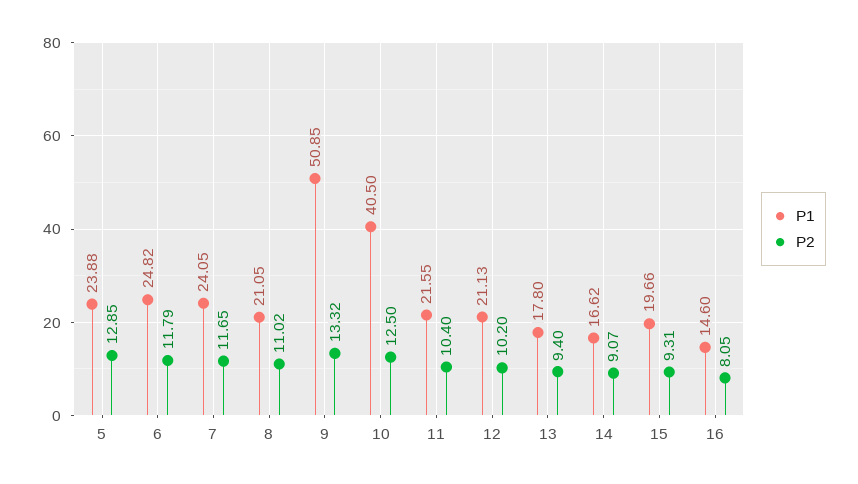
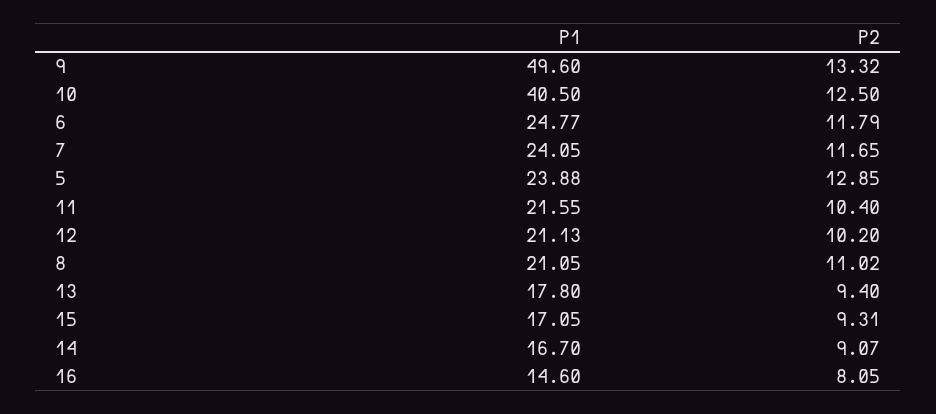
P1, 6: 24.82 -> 24.77
P1, 9: 50.85 -> 49.6
P1, 14: 16.62 -> 16.7
P1, 15: 19.66 -> 17.05

